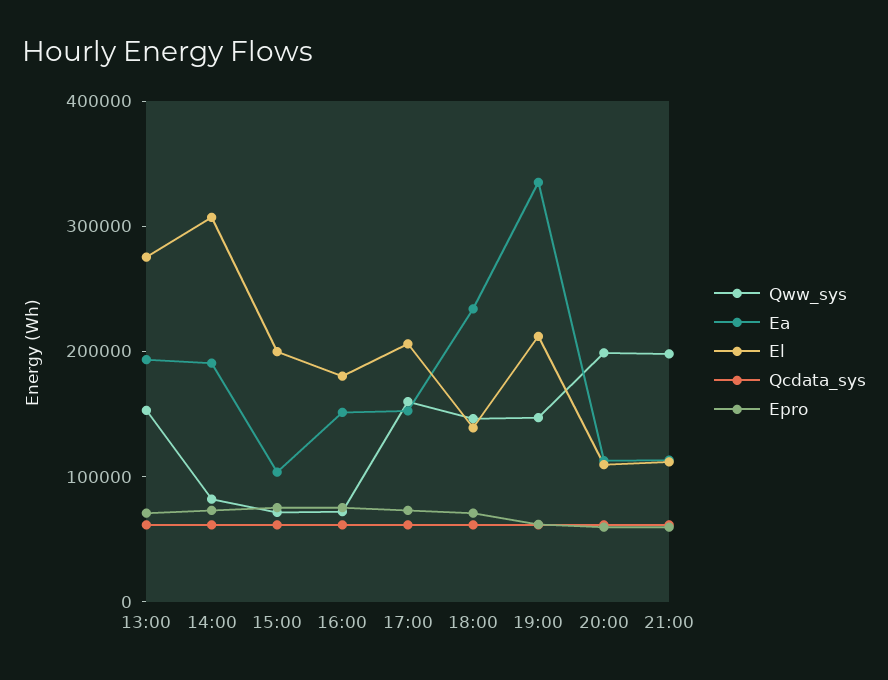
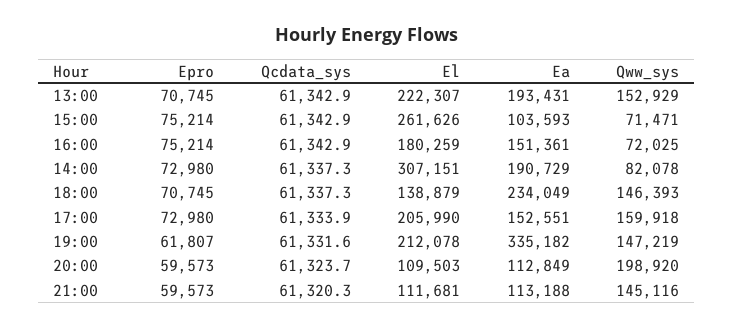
El, 13:00: 280000 -> 222307
El, 15:00: 200000 -> 261626
Qww_sys, 21:00: 200000 -> 145116

